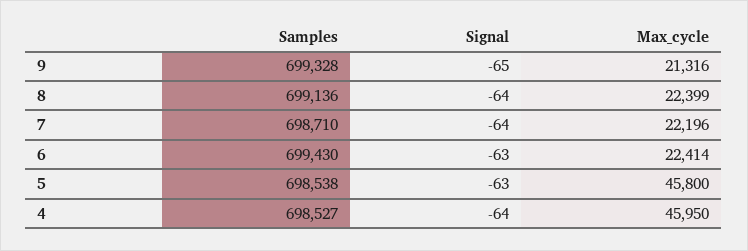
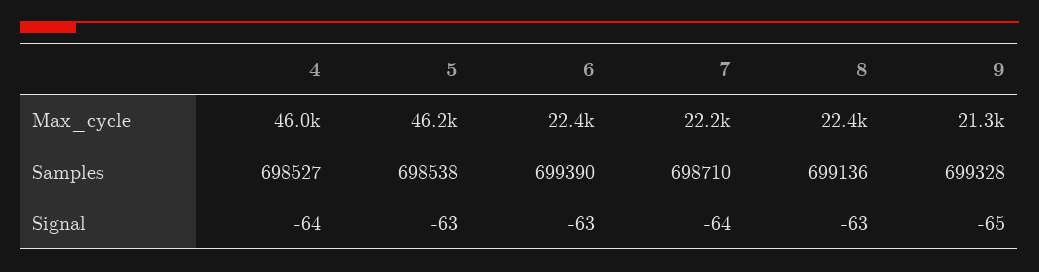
Signal, 8: -64 -> -63
Samples, 6: 699430 -> 699390
Max_cycle, 5: 45800 -> 46200

